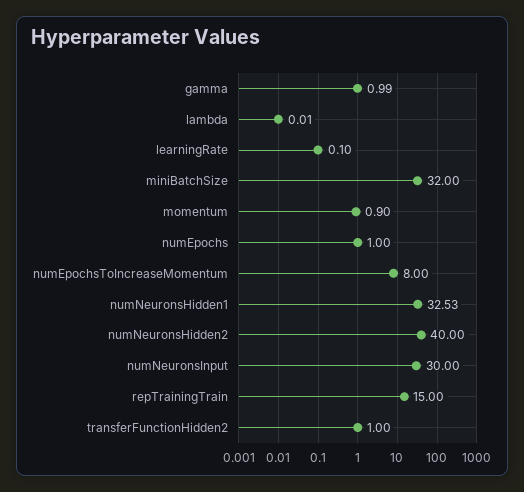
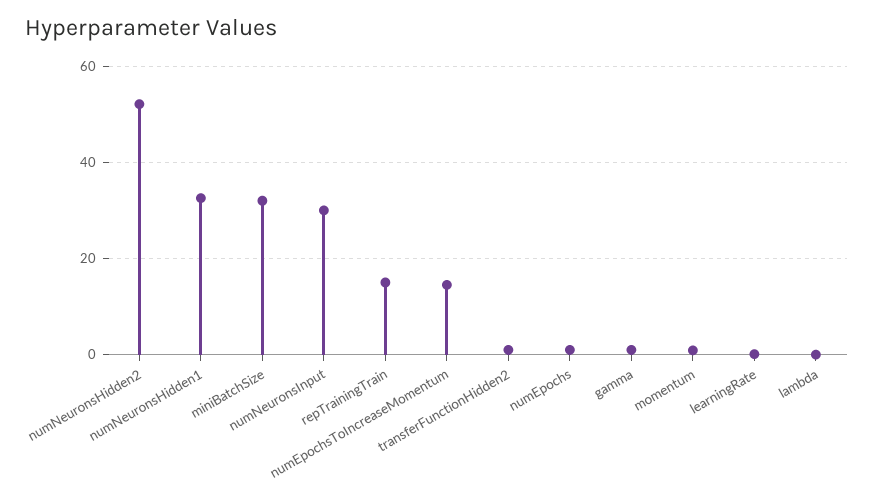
numEpochsToIncreaseMomentum: 8 -> 14
numNeuronsHidden2: 40 -> 52

